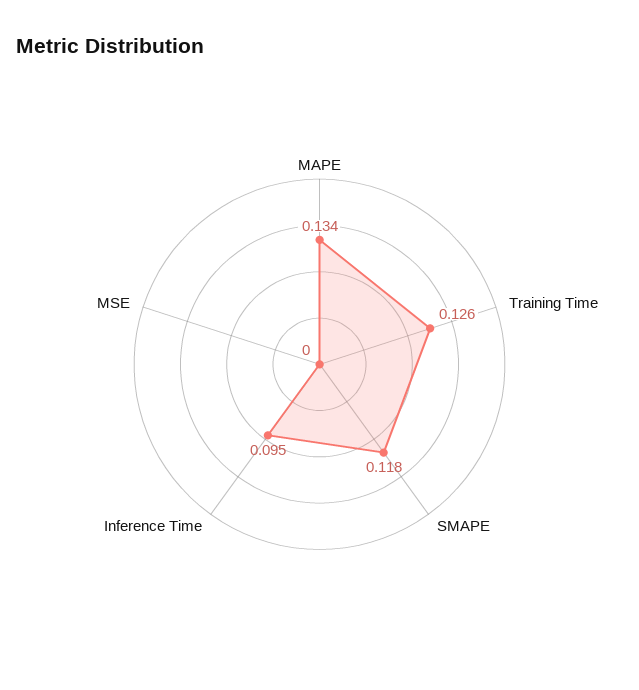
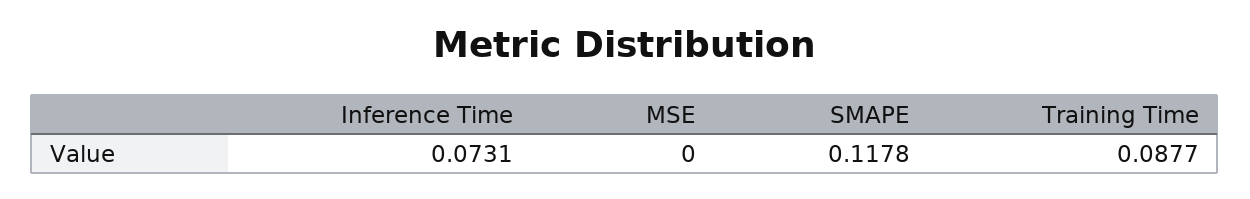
MAPE: 0.134 -> none
Training Time: 0.126 -> 0.0877
Inference Time: 0.095 -> 0.0731

